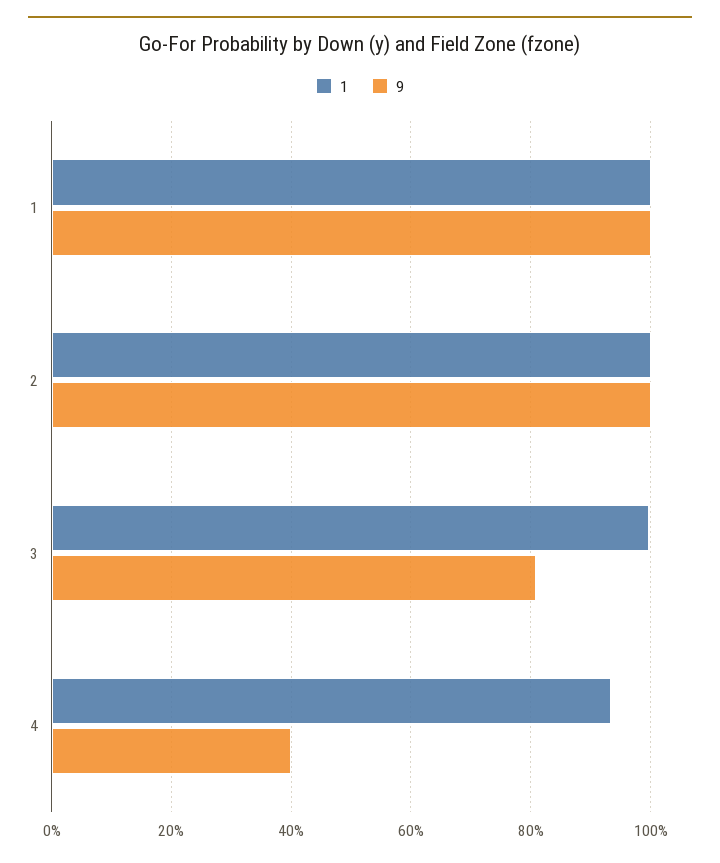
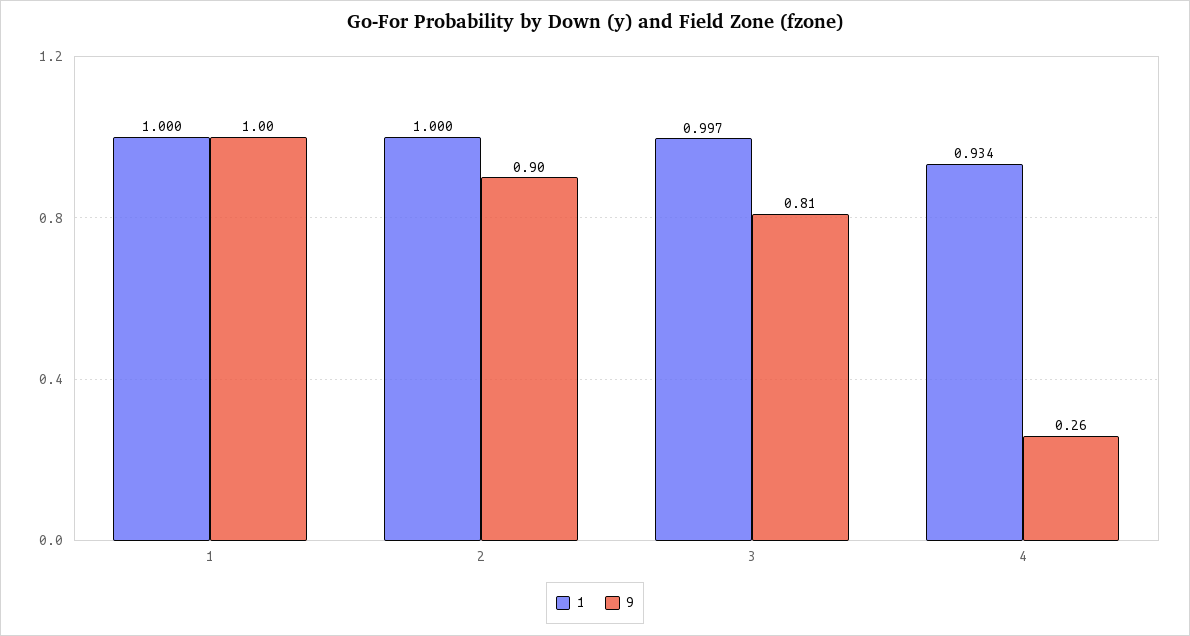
9, 2: 1 -> 0.9
9, 4: 0.4 -> 0.26

